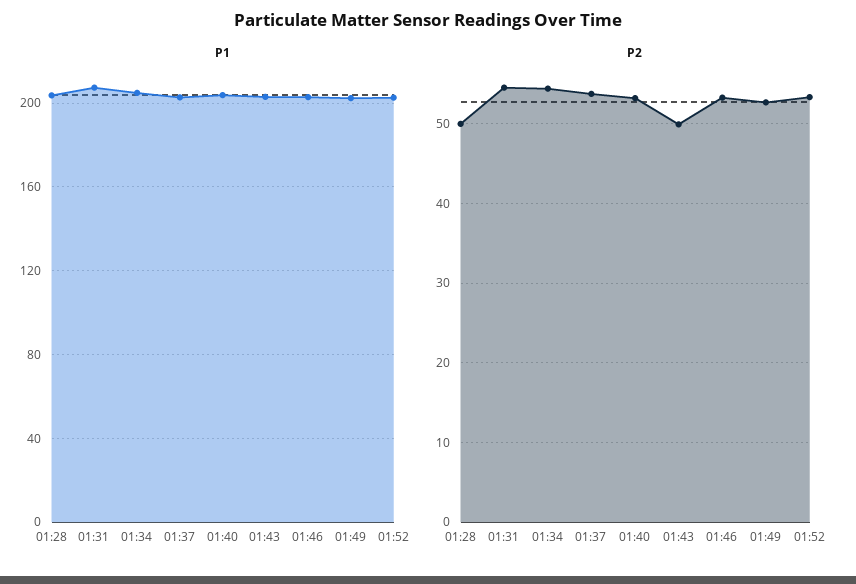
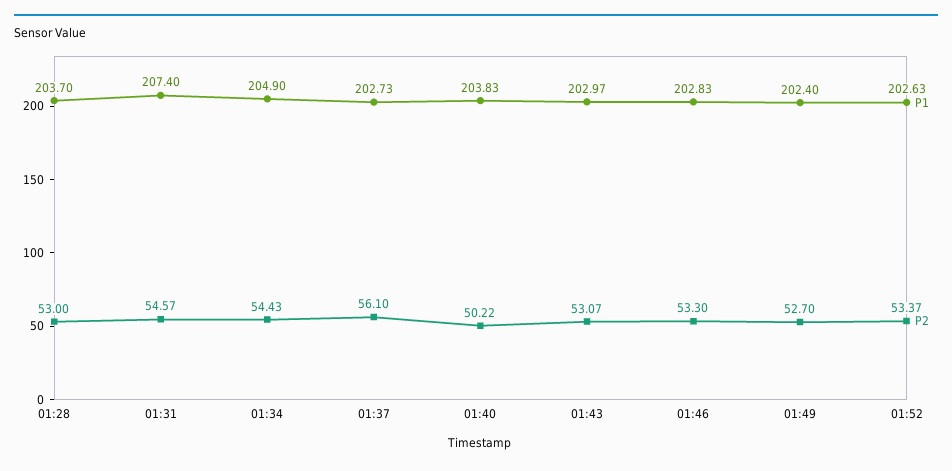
P2, 01:28: 50 -> 53
P2, 01:37: 54 -> 56.1
P2, 01:40: 53 -> 50.22
P2, 01:43: 50 -> 53.07

